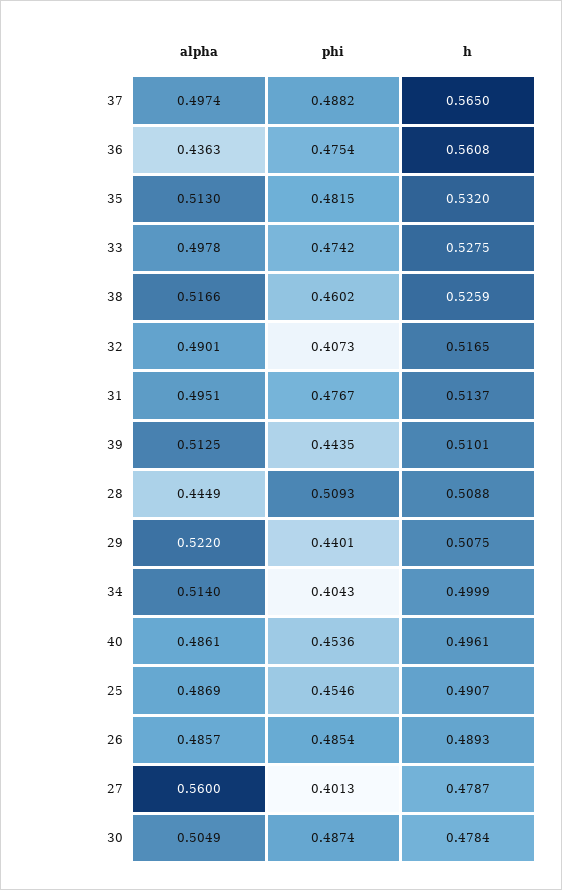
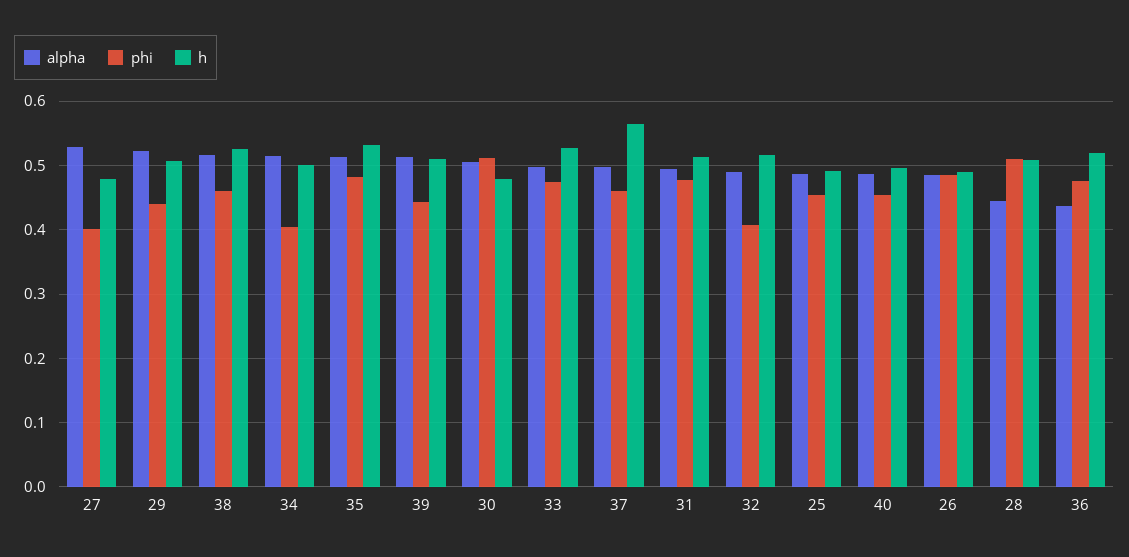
phi, 37: 0.4882 -> 0.46
h, 36: 0.5608 -> 0.52
alpha, 27: 0.56 -> 0.53
phi, 30: 0.4874 -> 0.51

